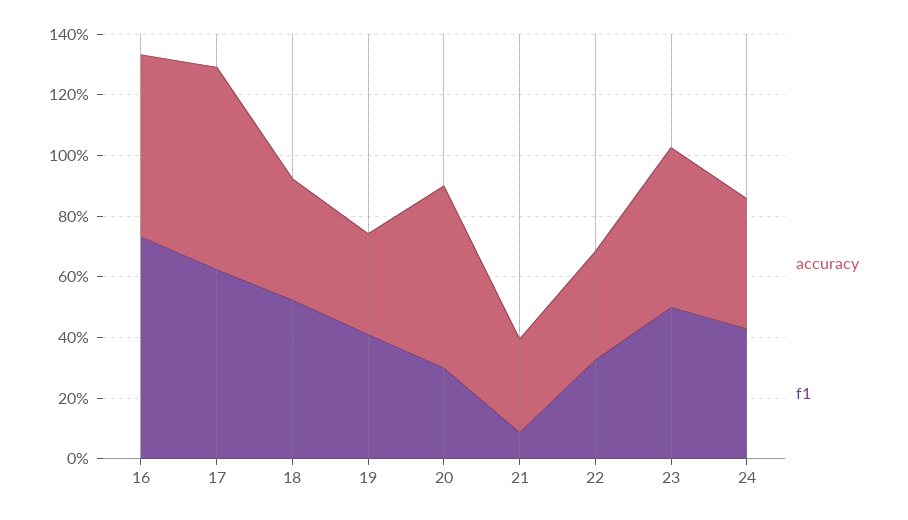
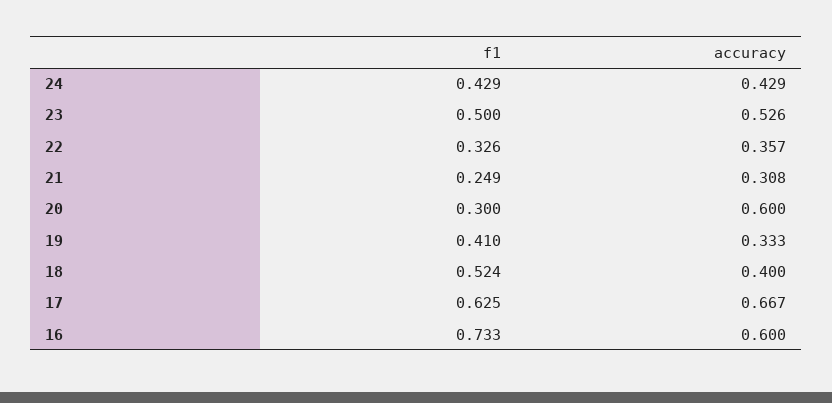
f1, 21: 0.1 -> 0.249

